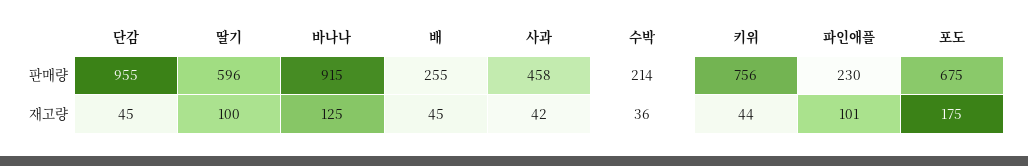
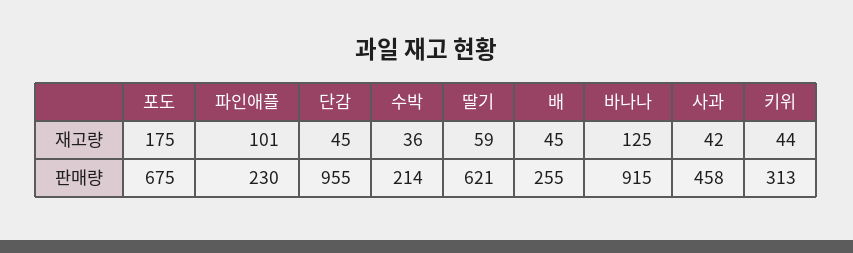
딸기, 판매량: 596 -> 621
키위, 판매량: 756 -> 313
딸기, 재고량: 100 -> 59

